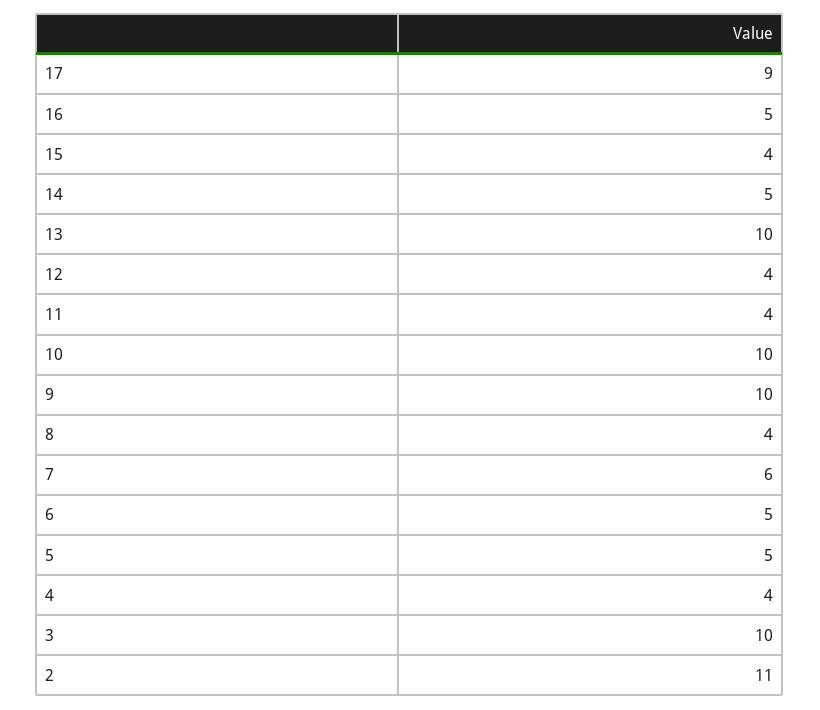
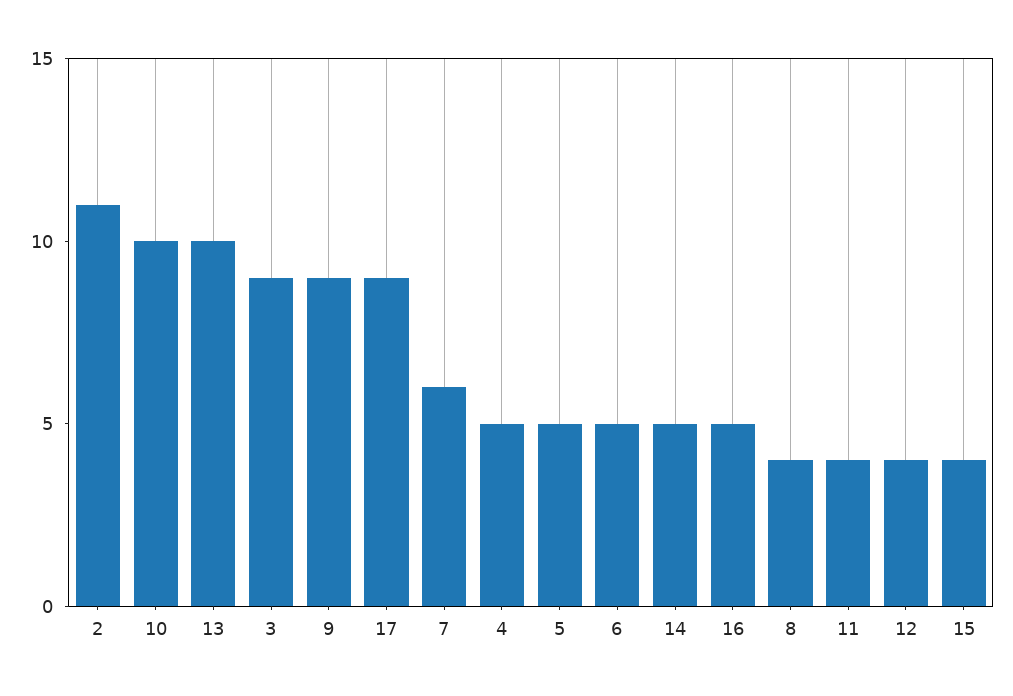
9: 10 -> 9
4: 4 -> 5
3: 10 -> 9

